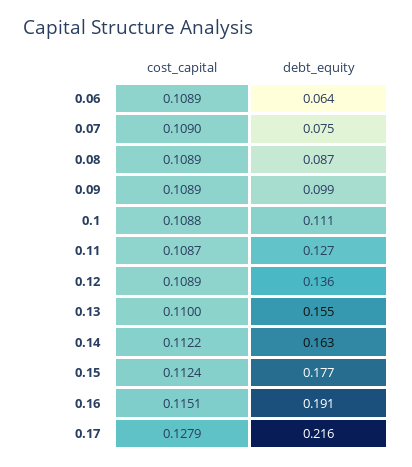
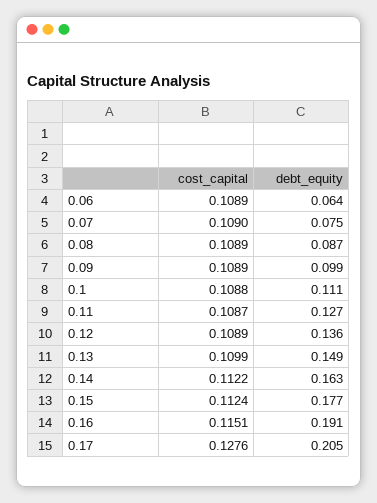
cost_capital, 0.13: 0.11 -> 0.1099
debt_equity, 0.13: 0.155 -> 0.149
cost_capital, 0.17: 0.1279 -> 0.1276
debt_equity, 0.17: 0.216 -> 0.205

